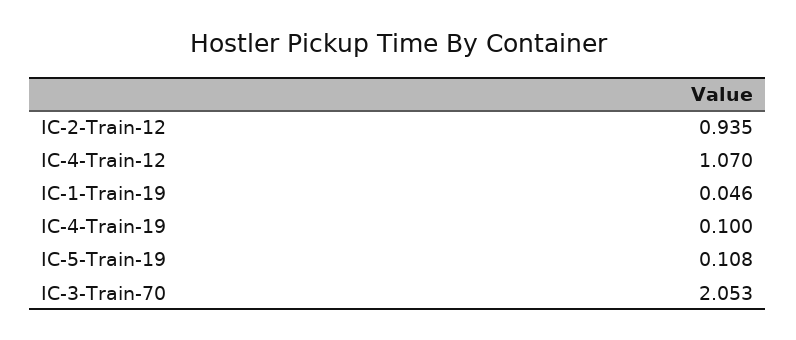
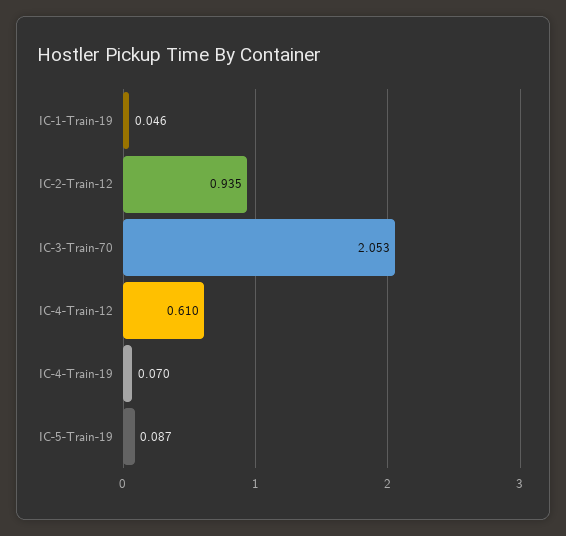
IC-4-Train-12: 1.07 -> 0.61
IC-4-Train-19: 0.1 -> 0.07
IC-5-Train-19: 0.108 -> 0.087

